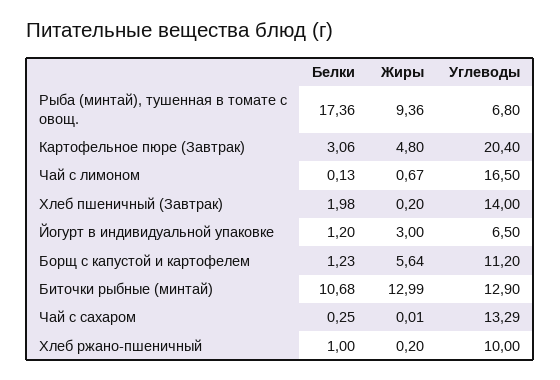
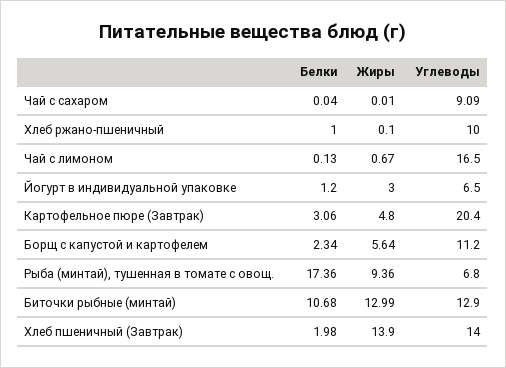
Жиры, Хлеб пшеничный (Завтрак): 0.2 -> 13.9
Белки, Борщ с капустой и картофелем: 1.23 -> 2.34
Белки, Чай с сахаром: 0.25 -> 0.04
Углеводы, Чай с сахаром: 13.29 -> 9.09
Жиры, Хлеб ржано-пшеничный: 0.2 -> 0.1

